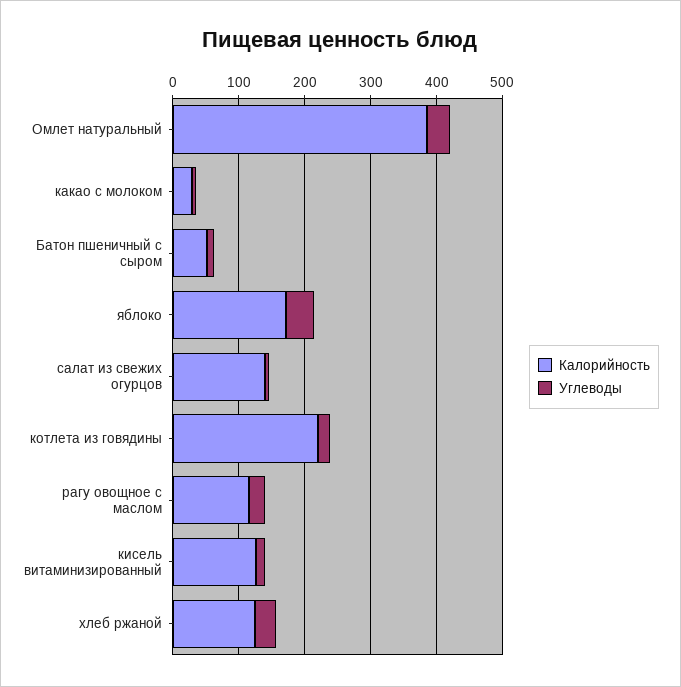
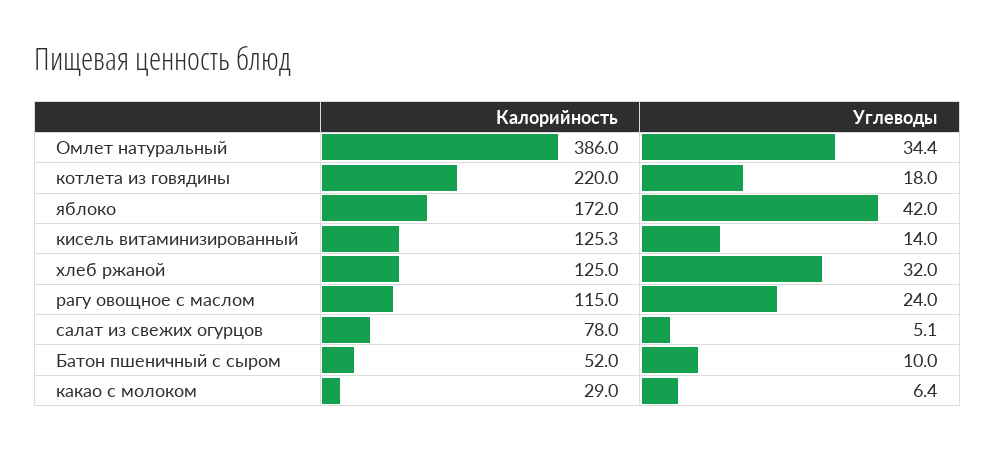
Калорийность, салат из свежих огурцов: 140 -> 78

